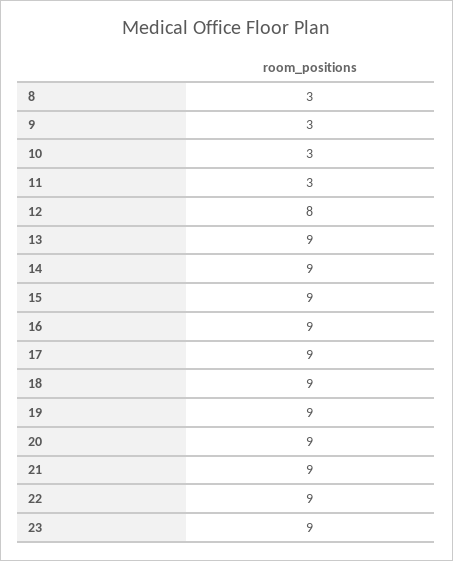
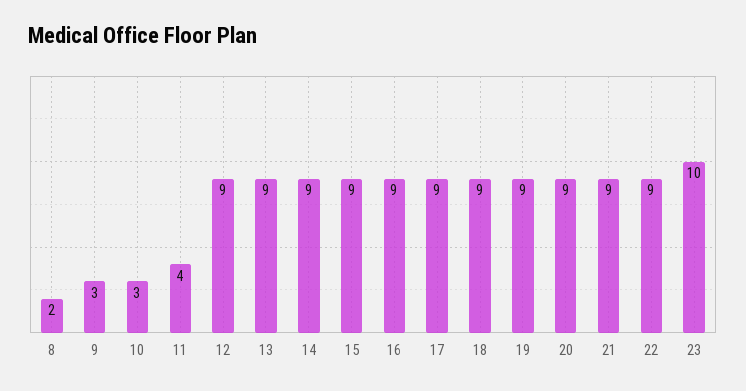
8: 3 -> 2
11: 3 -> 4
12: 8 -> 9
23: 9 -> 10

